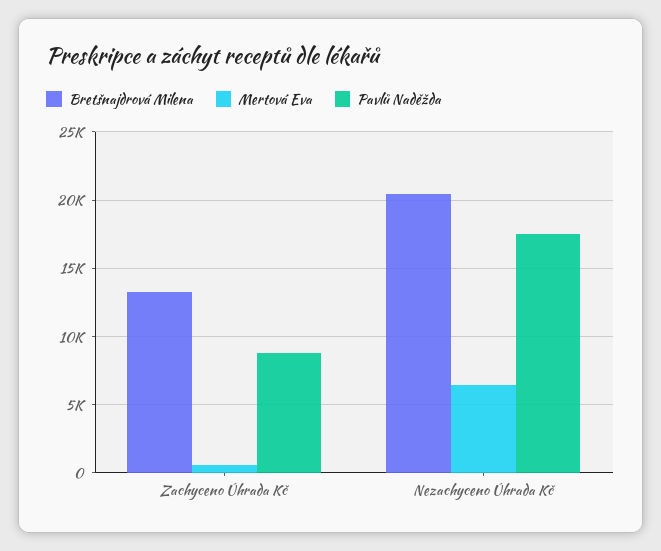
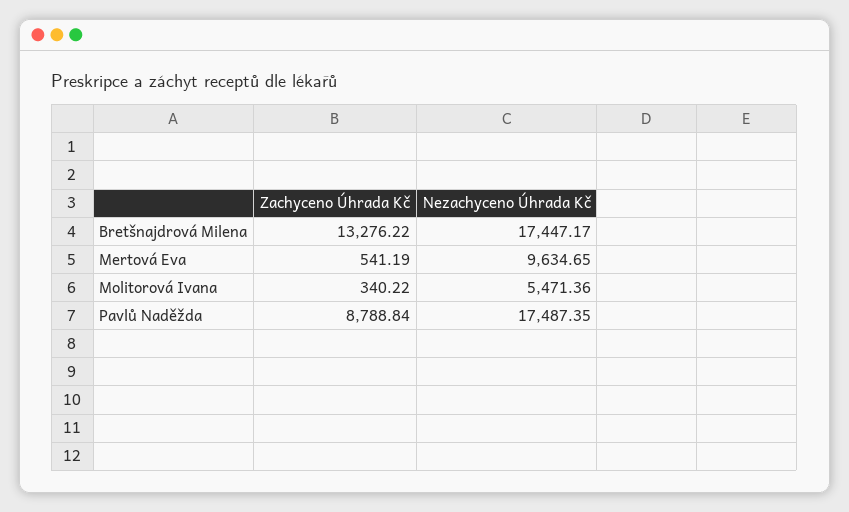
Bretšnajdrová Milena, Nezachyceno Úhrada Kč: 20500 -> 17447.17
Mertová Eva, Nezachyceno Úhrada Kč: 6500 -> 9634.65
Molitorová Ivana, Zachyceno Úhrada Kč: none -> 340.22
Molitorová Ivana, Nezachyceno Úhrada Kč: none -> 5471.36

